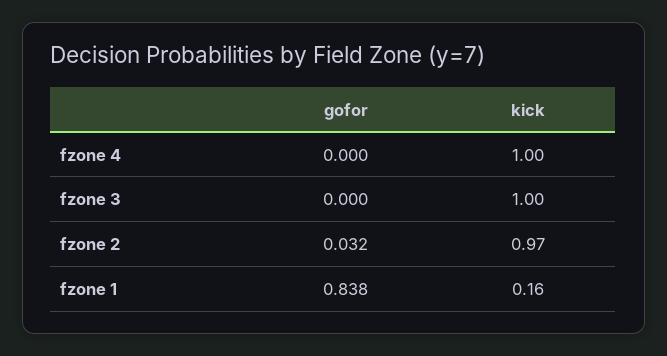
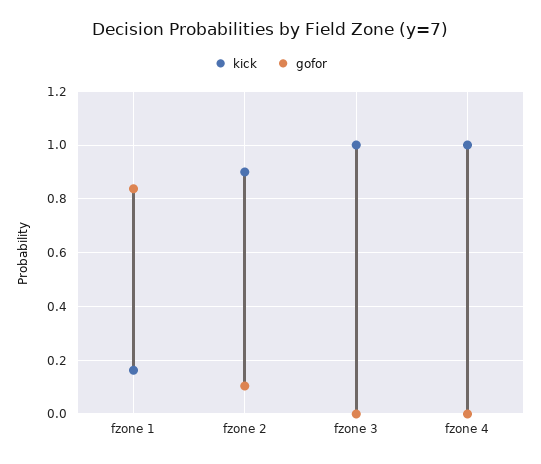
gofor, fzone 2: 0.032 -> 0.1
kick, fzone 2: 0.97 -> 0.9

